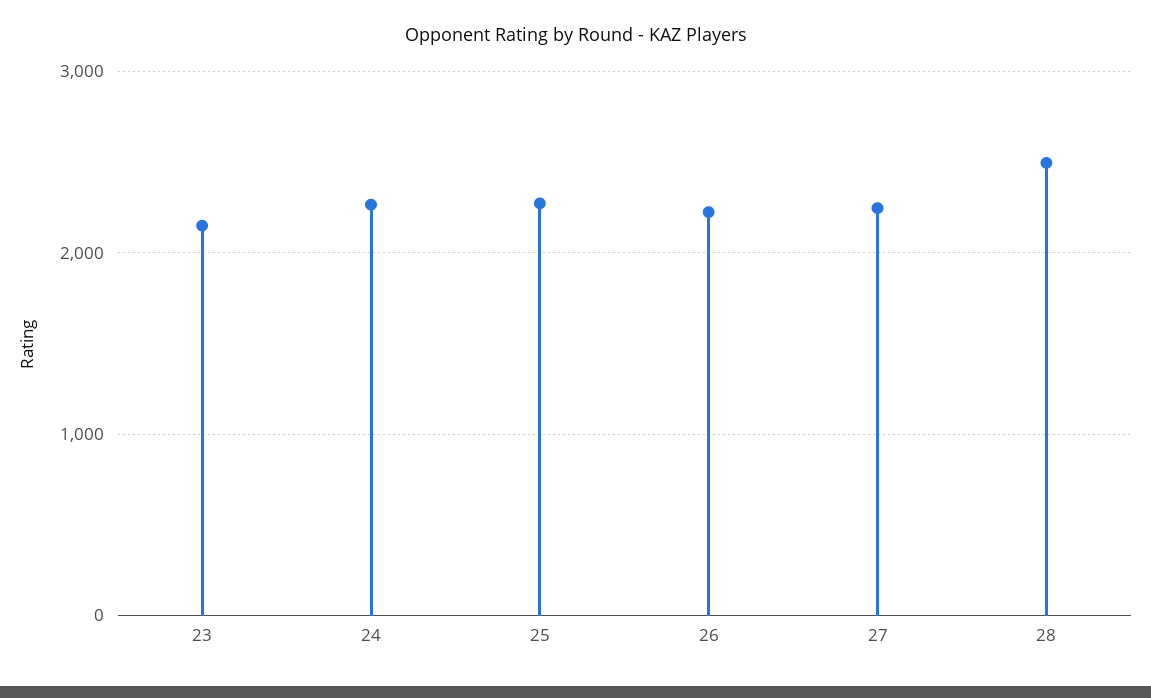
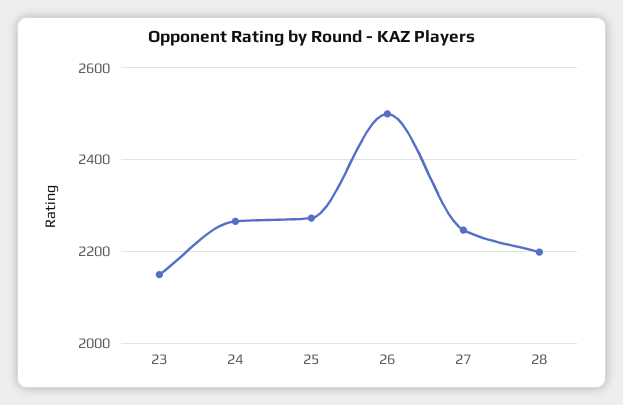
26: 2200 -> 2500
28: 2500 -> 2200

